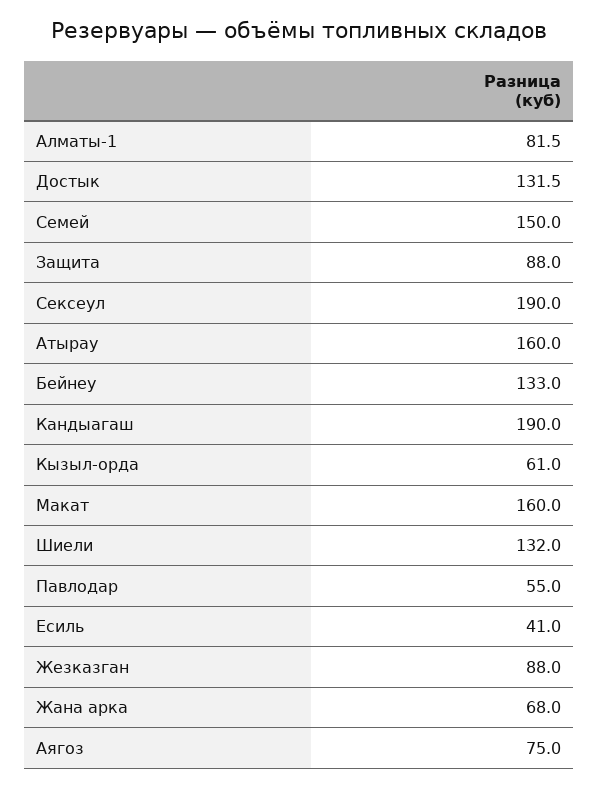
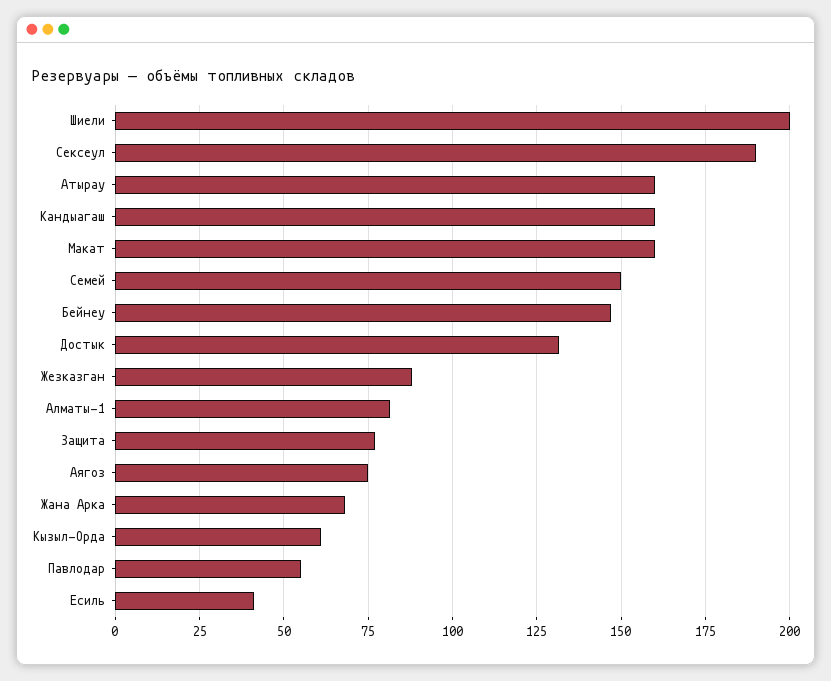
Защита: 88 -> 77.5
Бейнеу: 133 -> 147.5
Кандыагаш: 190 -> 160
Шиели: 132 -> 200

